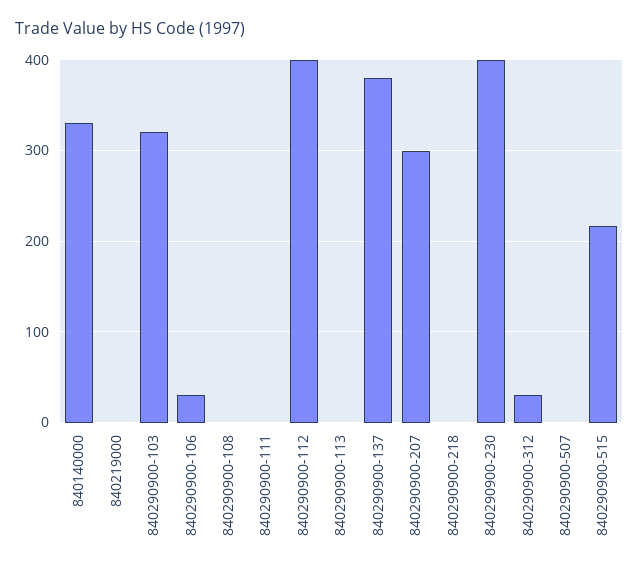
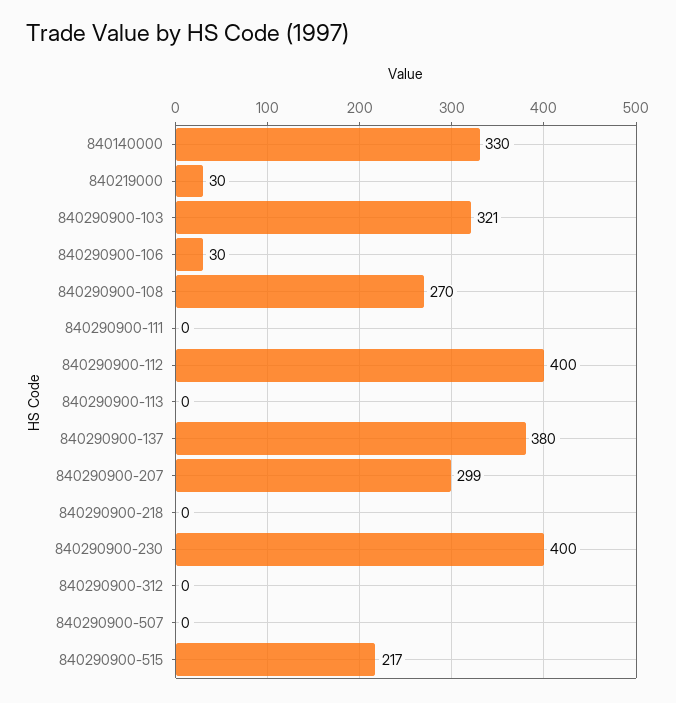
840219000: 0 -> 30
840290900-108: 0 -> 270
840290900-312: 30 -> 0

